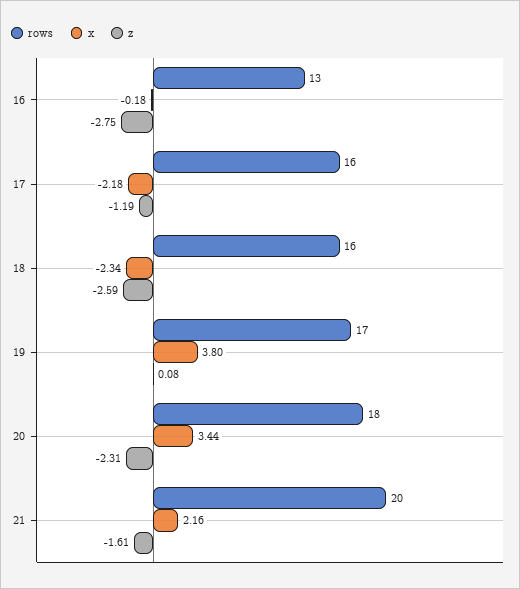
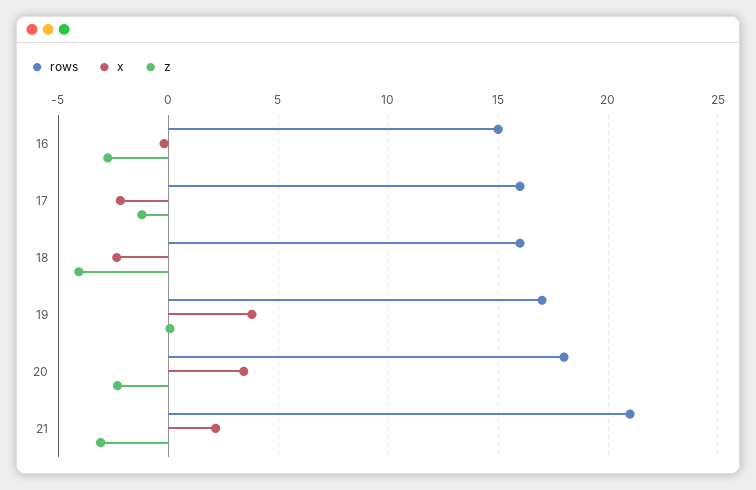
rows, 16: 13 -> 15
z, 18: -2.59 -> -4
rows, 21: 20 -> 21
z, 21: -1.61 -> -3

